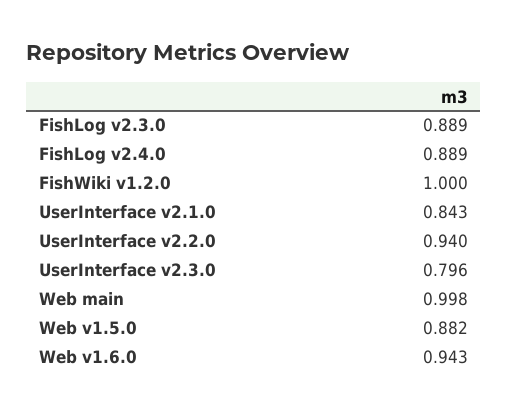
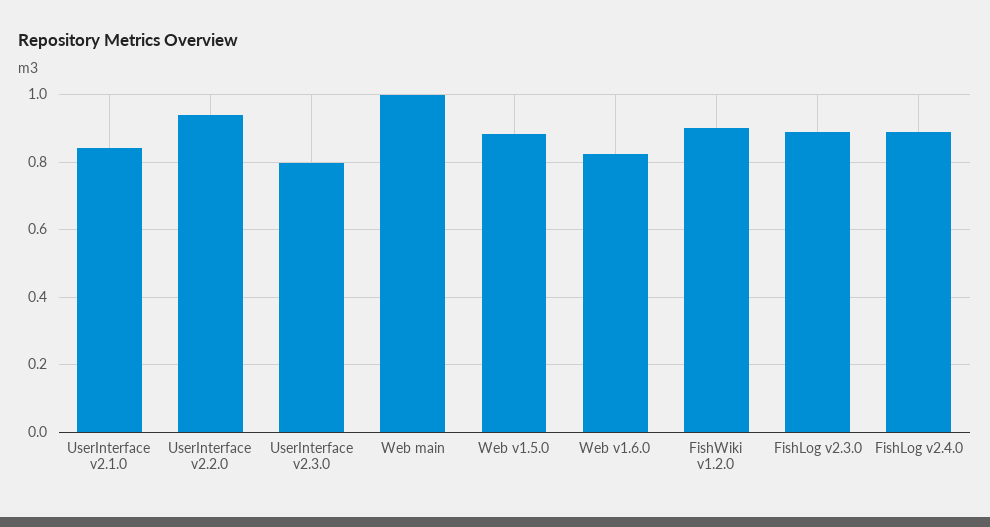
FishWiki v1.2.0: 1 -> 0.9
Web v1.6.0: 0.943 -> 0.82

